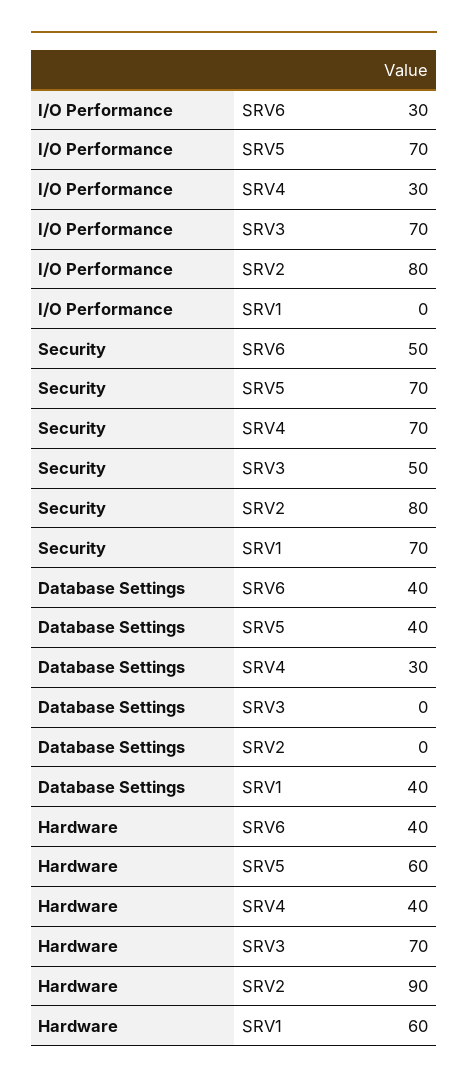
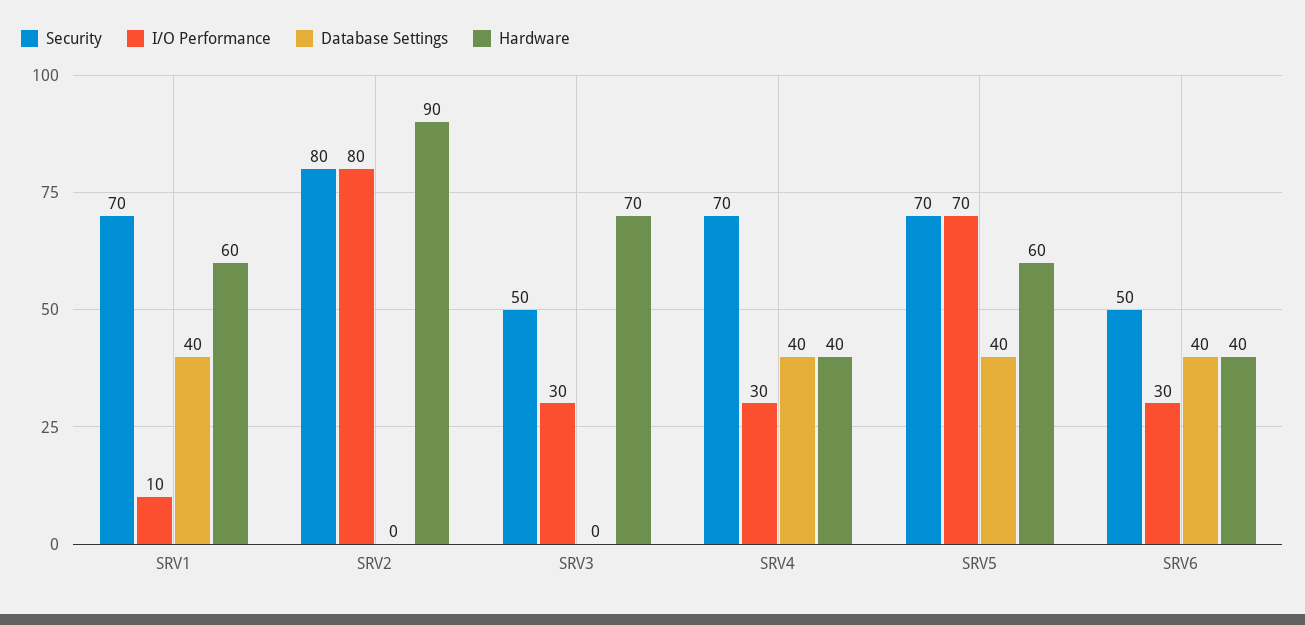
I/O Performance, SRV3: 70 -> 30
I/O Performance, SRV1: 0 -> 10
Database Settings, SRV4: 30 -> 40

